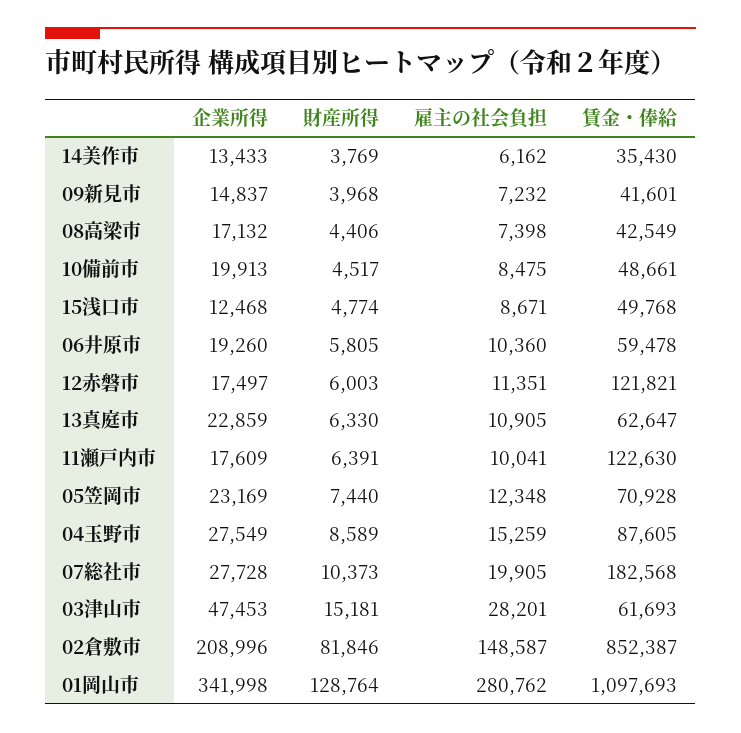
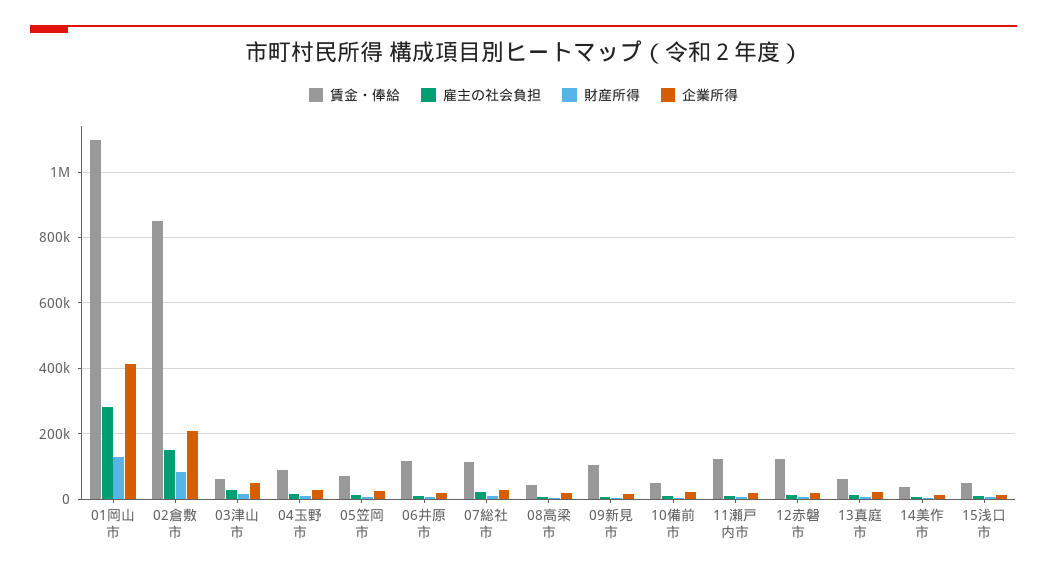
賃金・俸給, 09新見市: 41601 -> 100000
賃金・俸給, 06井原市: 59478 -> 120000
賃金・俸給, 07総社市: 182568 -> 120000
企業所得, 01岡山市: 341998 -> 420000

